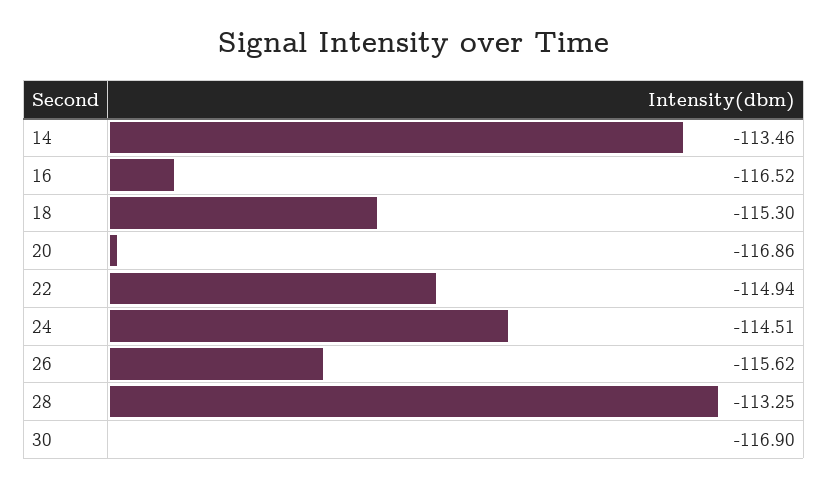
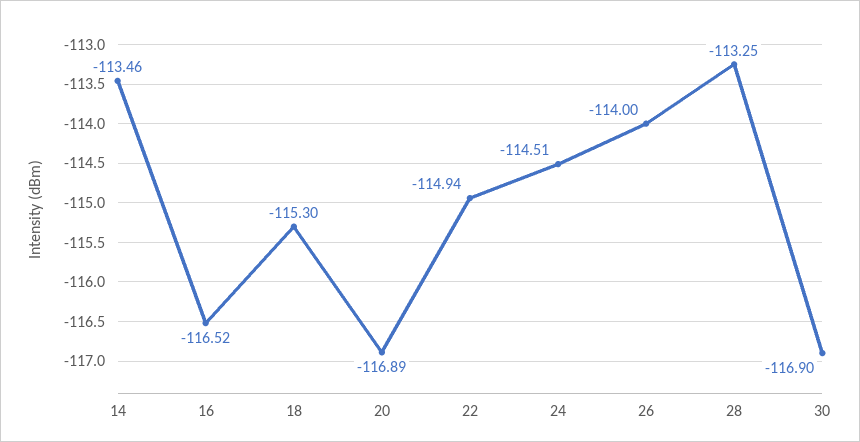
20: -116.86 -> -116.89
26: -115.62 -> -114

